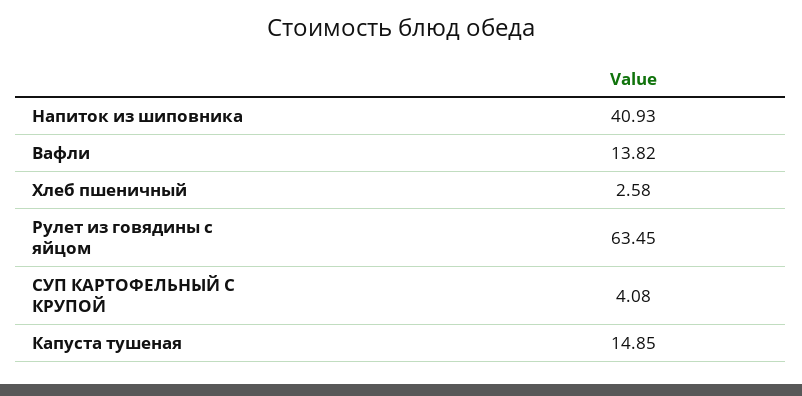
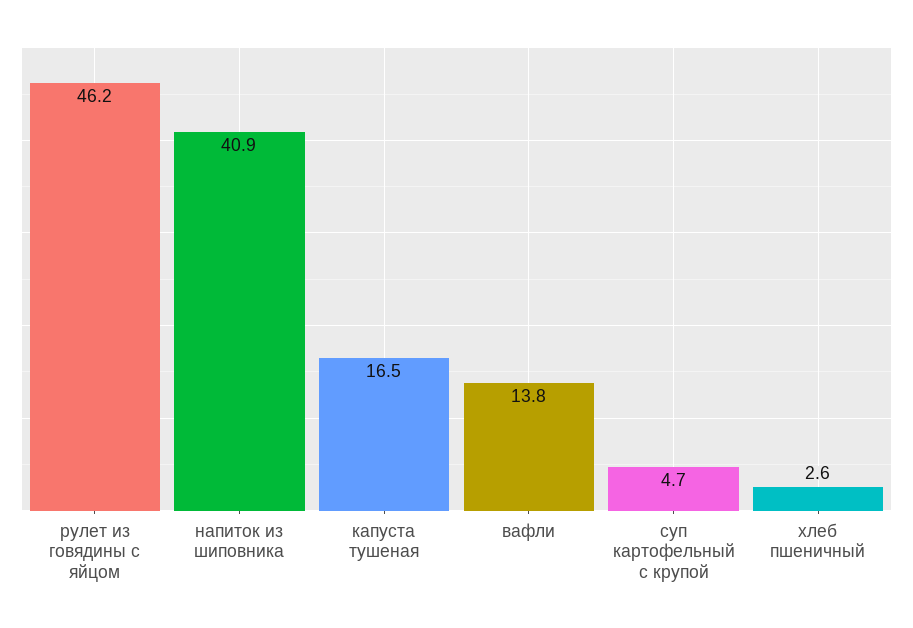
Рулет из говядины с яйцом: 63.45 -> 46.2
СУП КАРТОФЕЛЬНЫЙ С КРУПОЙ: 4.08 -> 4.7
Капуста тушеная: 14.85 -> 16.5

